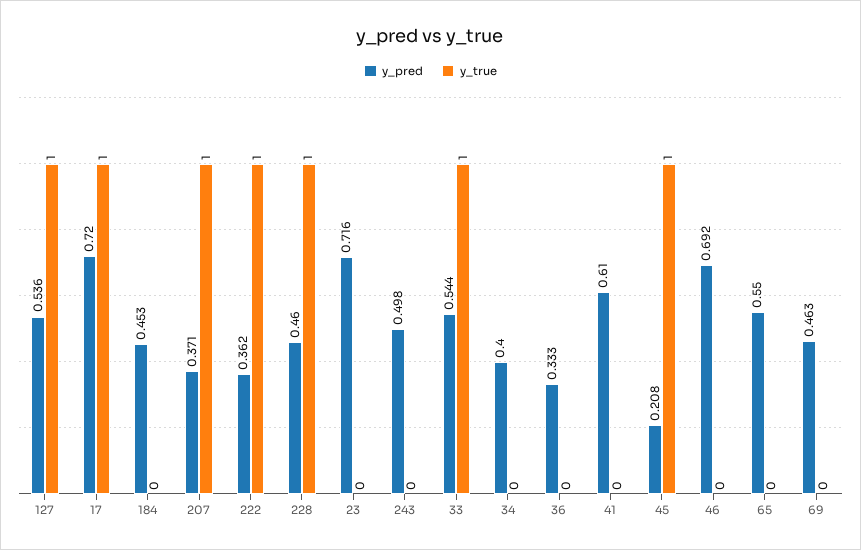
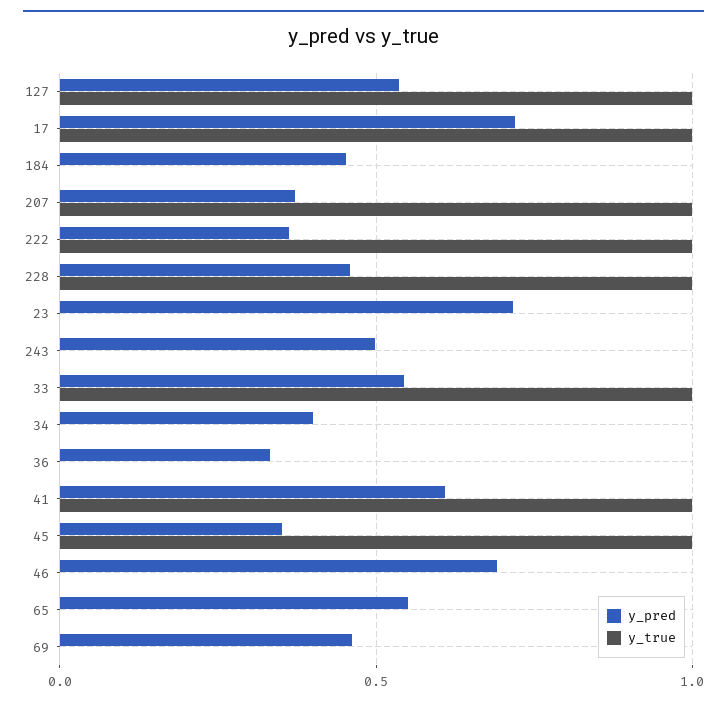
y_true, 41: 0 -> 1
y_pred, 45: 0.208 -> 0.35

